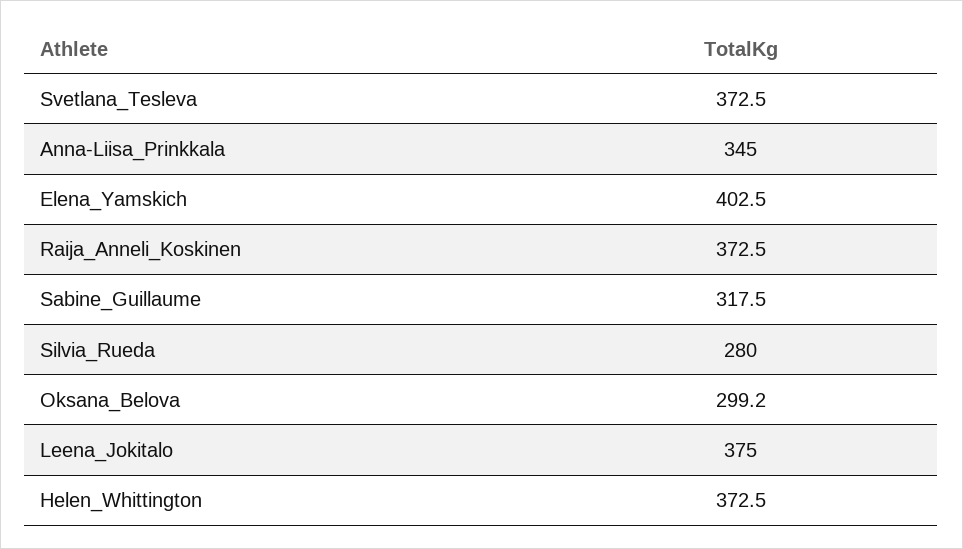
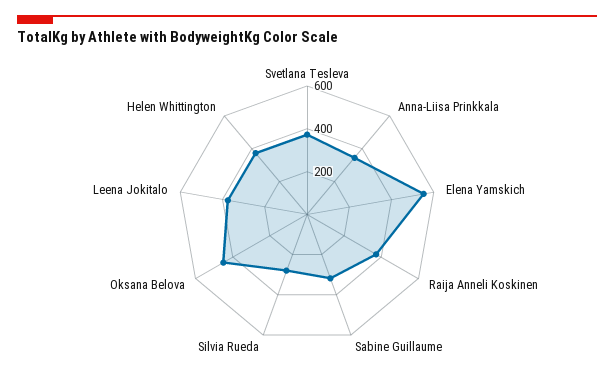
Elena_Yamskich: 402.5 -> 550
Oksana_Belova: 299.2 -> 450

